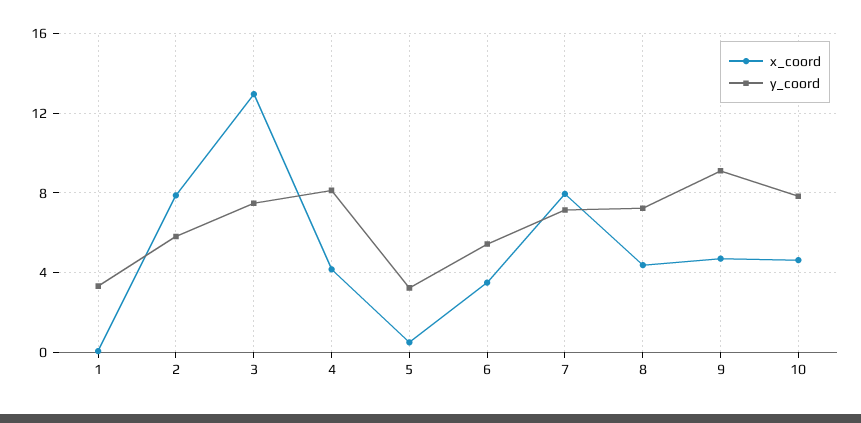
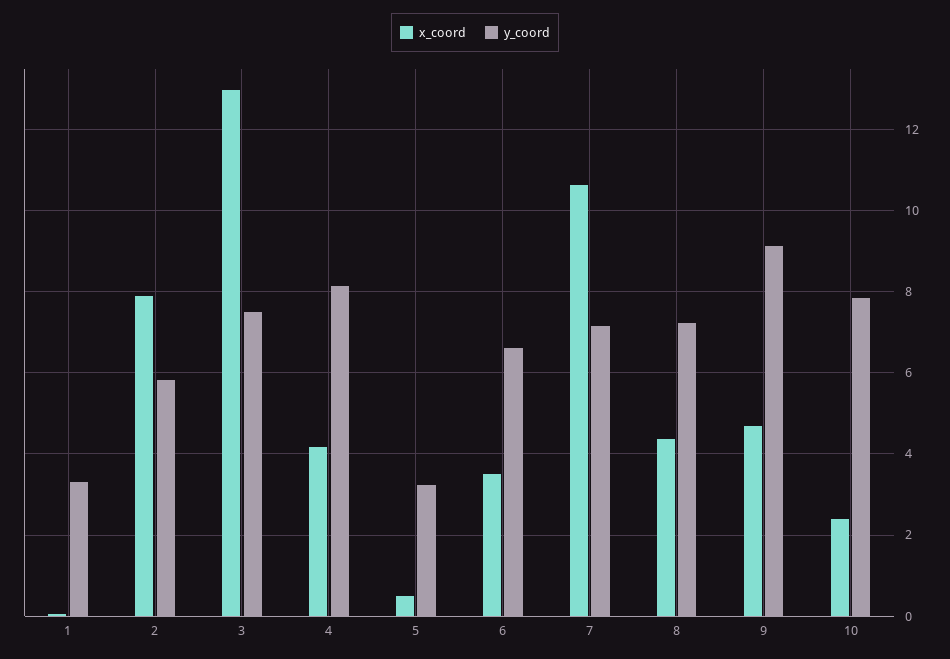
y_coord, 6: 5.5 -> 6.6
x_coord, 7: 8 -> 10.6
x_coord, 10: 4.5 -> 2.4

